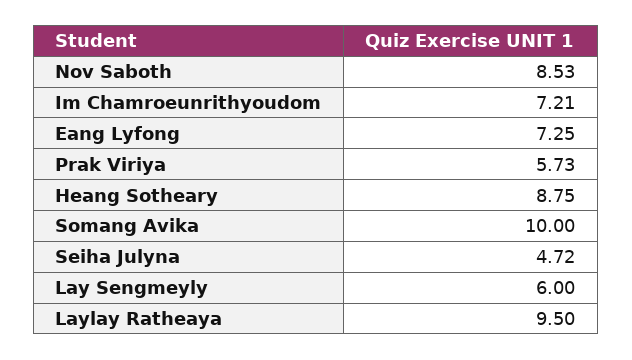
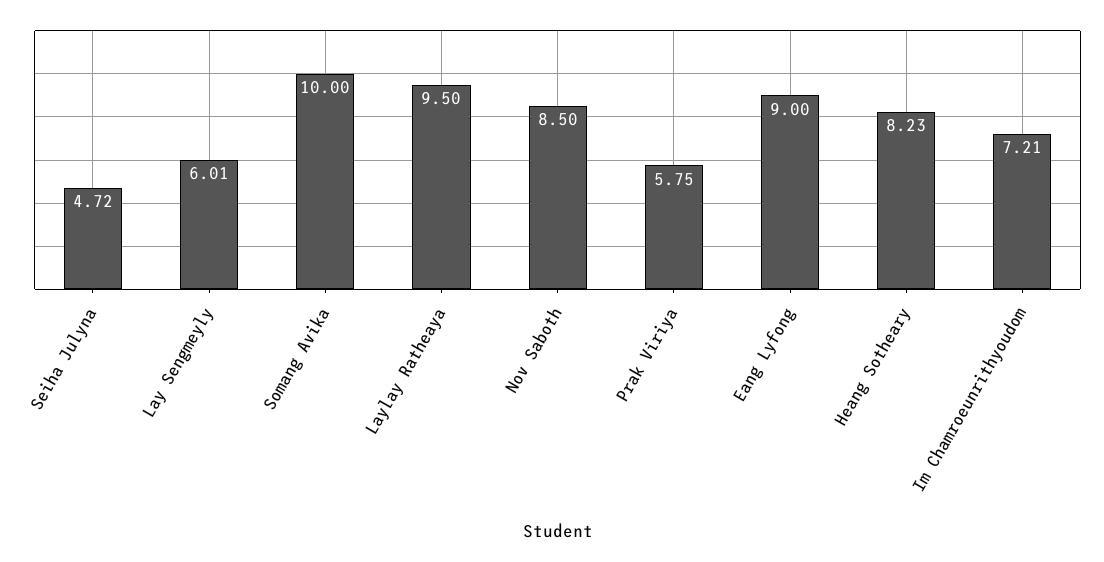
Nov Saboth: 8.53 -> 8.5
Eang Lyfong: 7.25 -> 9
Prak Viriya: 5.73 -> 5.75
Heang Sotheary: 8.75 -> 8.23
Lay Sengmeyly: 6 -> 6.01

